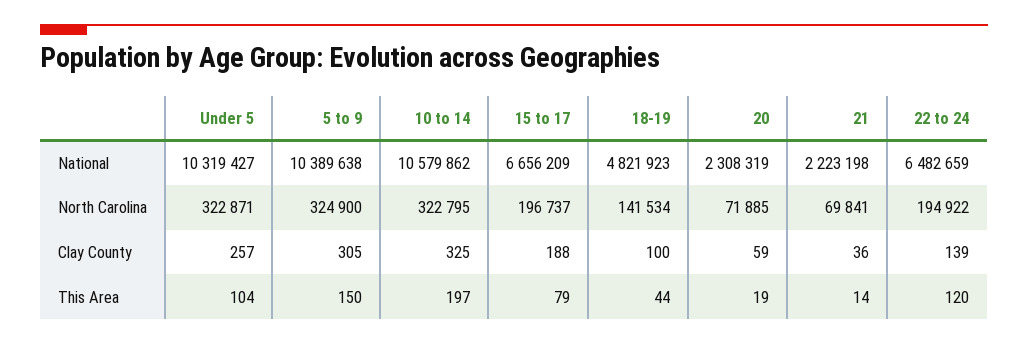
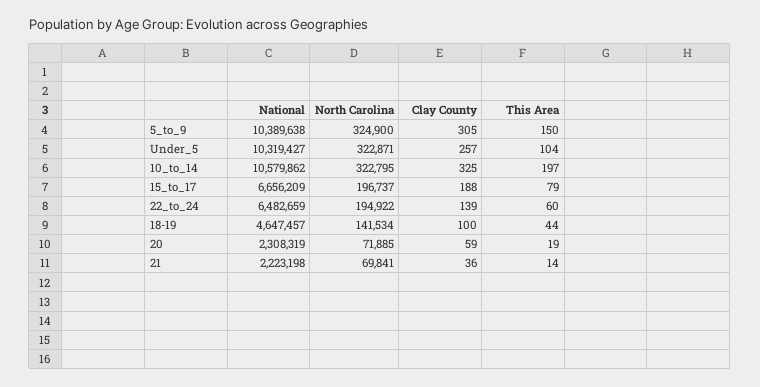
18-19, National: 4821923 -> 4647457
22 to 24, This Area: 120 -> 60

